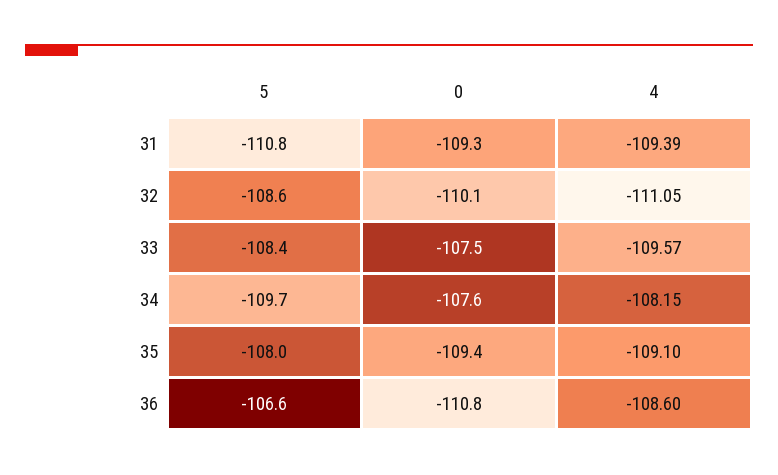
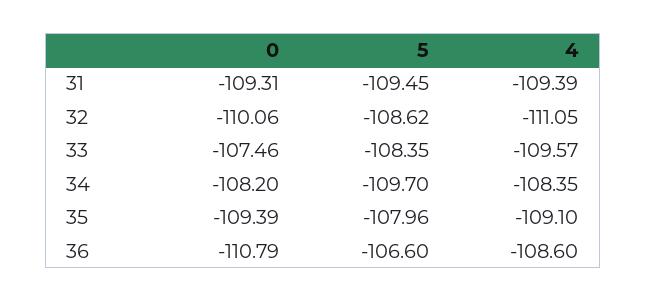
5, 31: -110.8 -> -109.45
0, 34: -107.6 -> -108.2
4, 34: -108.15 -> -108.35

